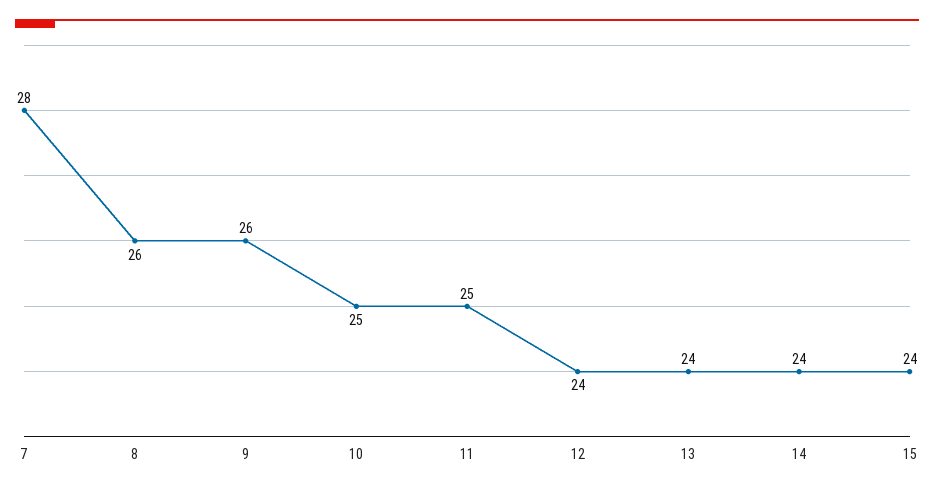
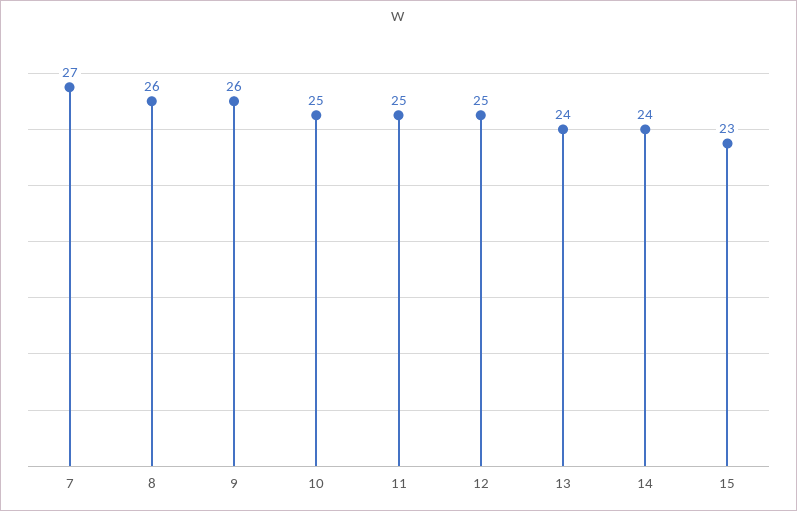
7: 28 -> 27
12: 24 -> 25
15: 24 -> 23

